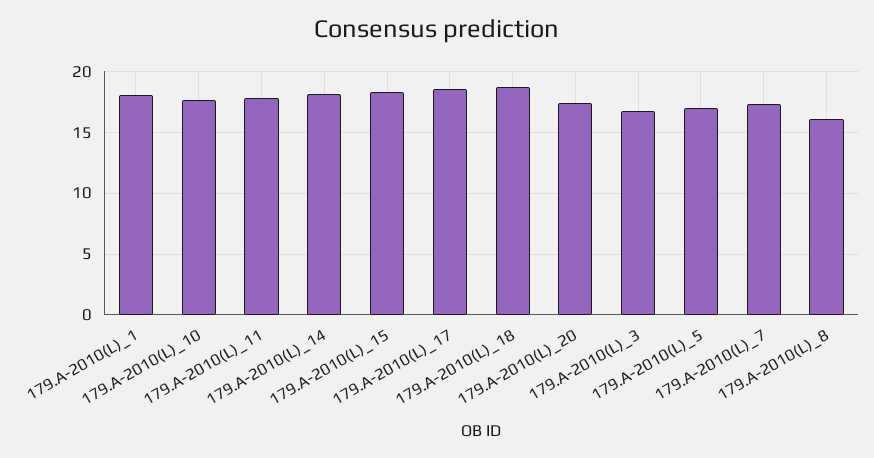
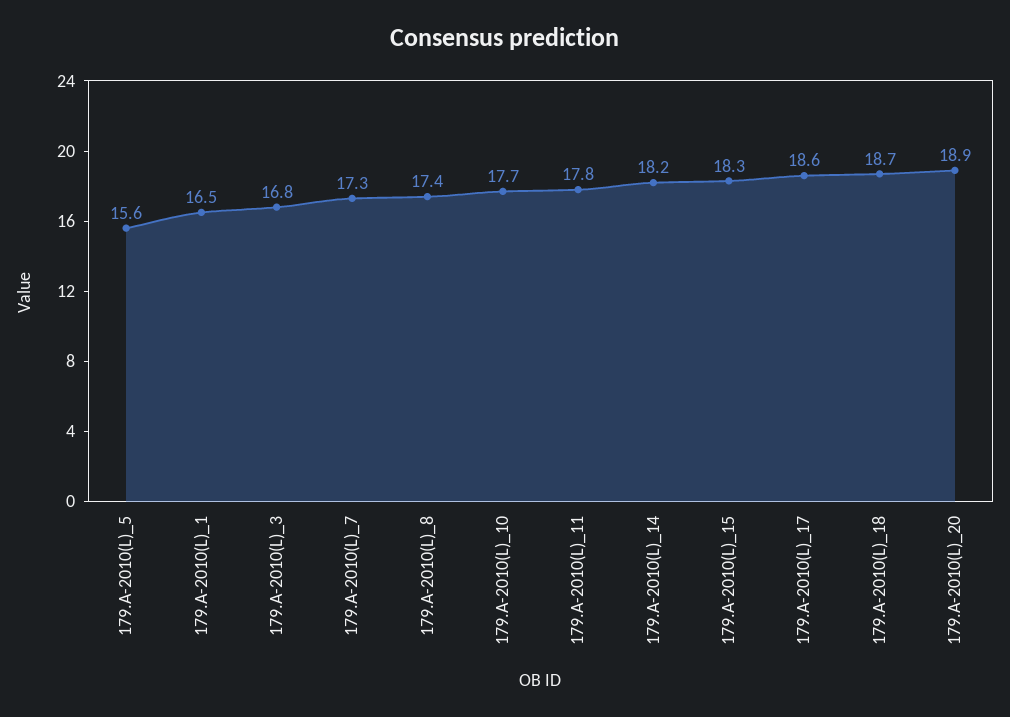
179.A-2010(L)_1: 18 -> 16.5
179.A-2010(L)_20: 17.5 -> 18.9
179.A-2010(L)_5: 17 -> 15.6
179.A-2010(L)_8: 16 -> 17.4

